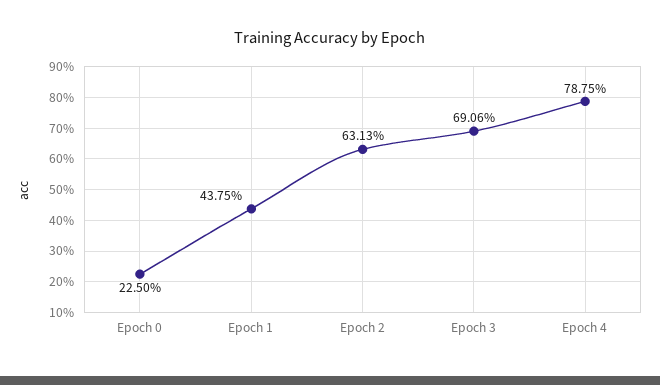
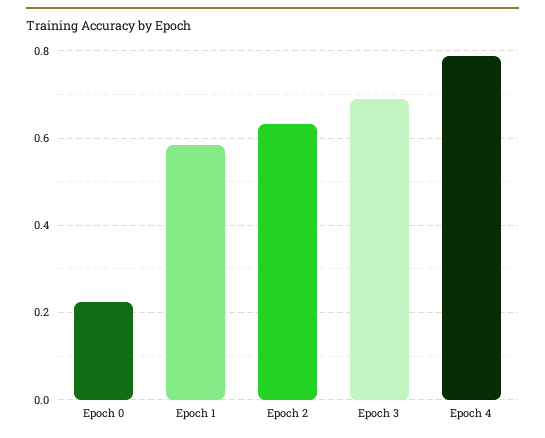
Epoch 1: 0.4375 -> 0.58

